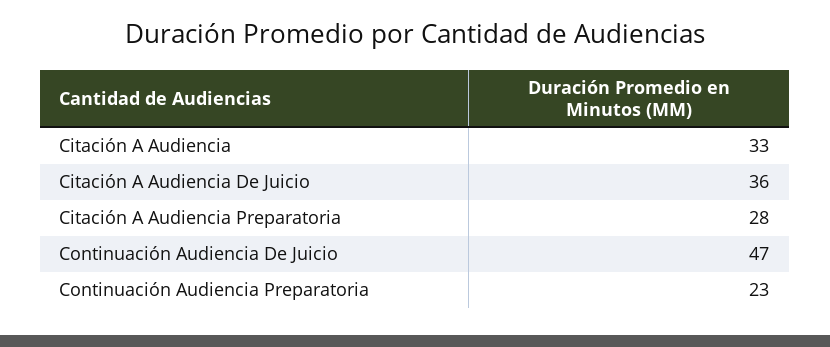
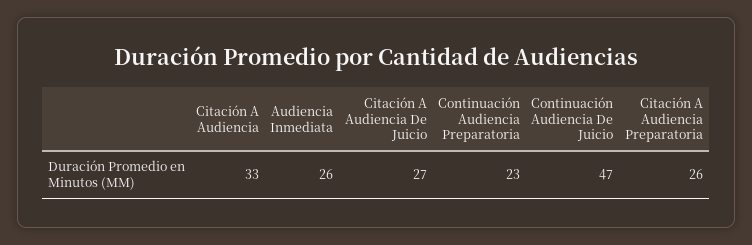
Citación A Audiencia De Juicio: 36 -> 27
Citación A Audiencia Preparatoria: 28 -> 26
Audiencia Inmediata: none -> 26

